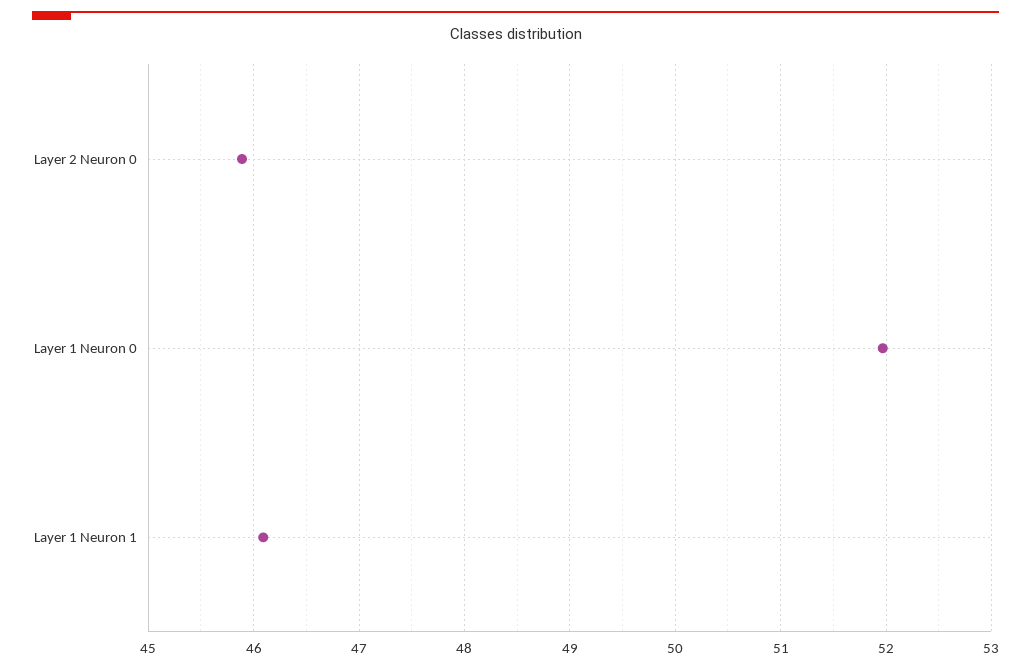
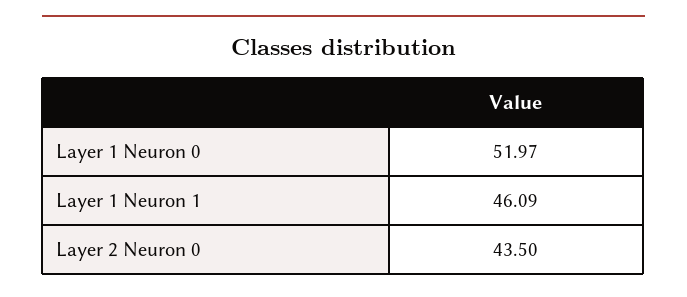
Layer 2 Neuron 0: 45.9 -> 43.5

